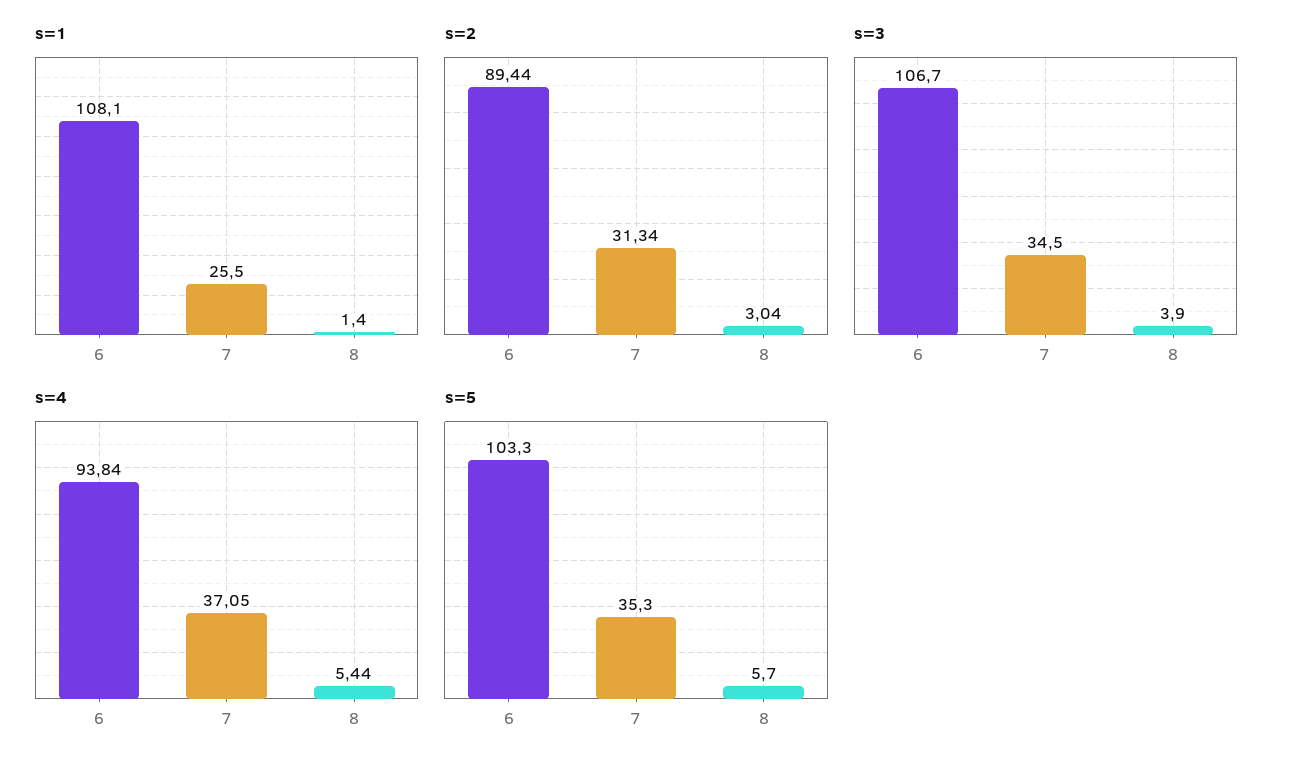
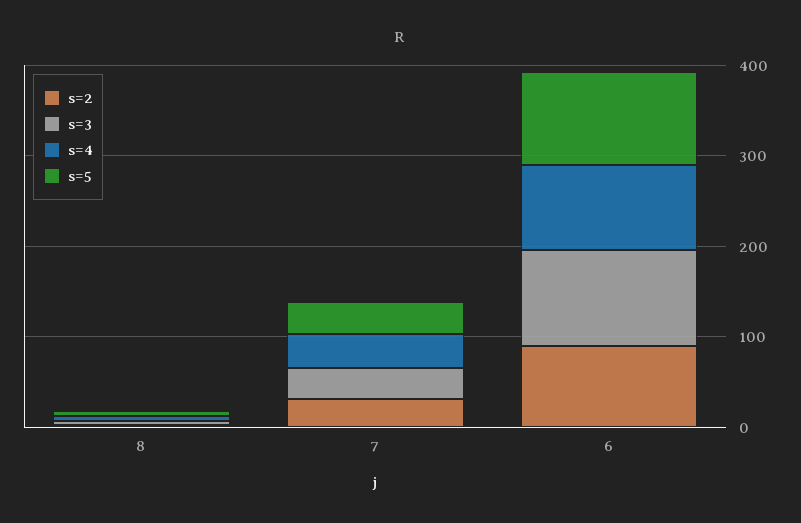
s=1, 6: 108.1 -> none
s=1, 7: 25.5 -> none
s=1, 8: 1.4 -> none

